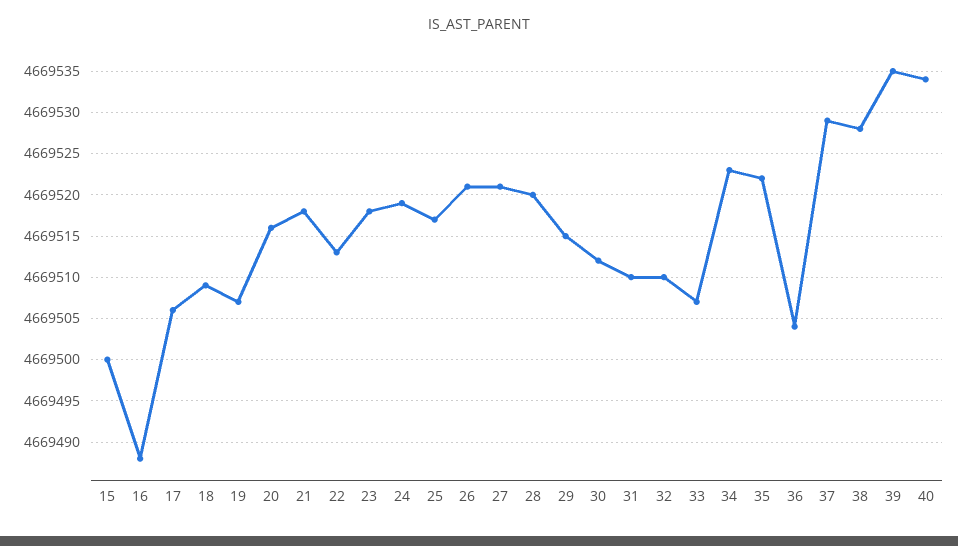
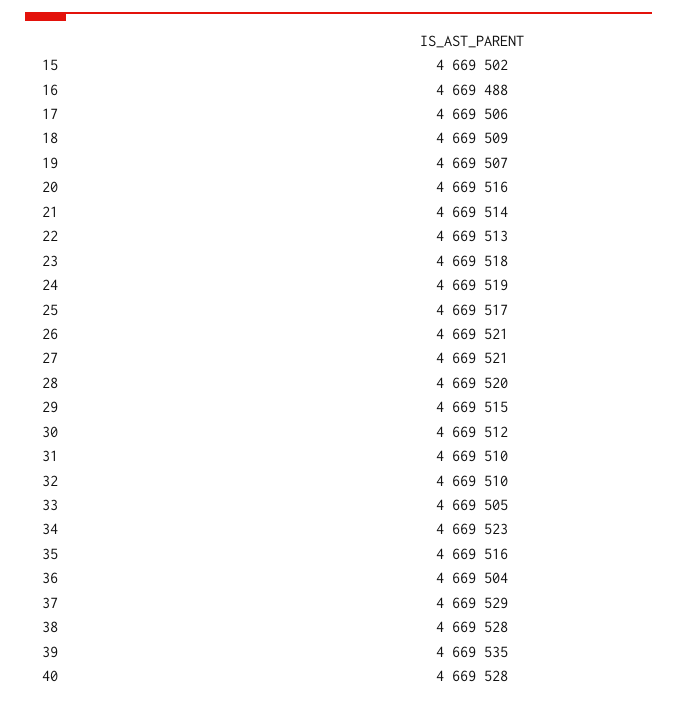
15: 4669500 -> 4669502
21: 4669518 -> 4669514
33: 4669507 -> 4669505
35: 4669522 -> 4669516
40: 4669534 -> 4669528

